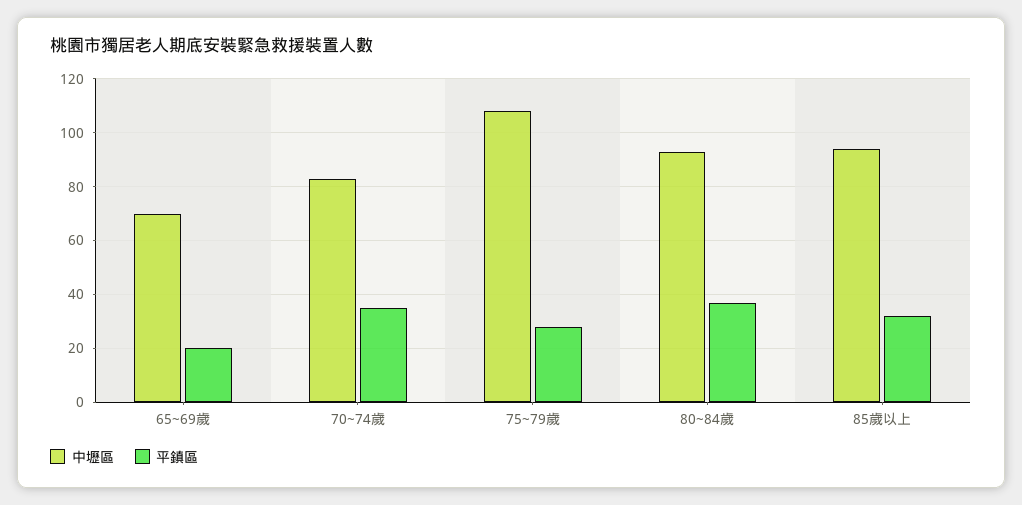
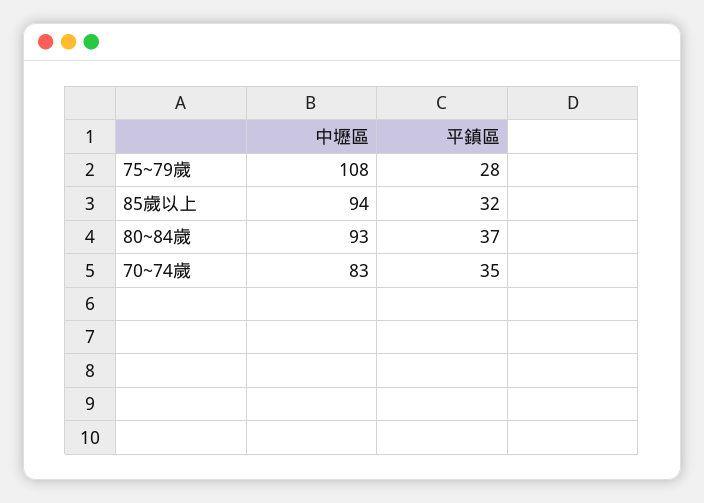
中壢區, 65~69歲: 70 -> none
平鎮區, 65~69歲: 20 -> none

